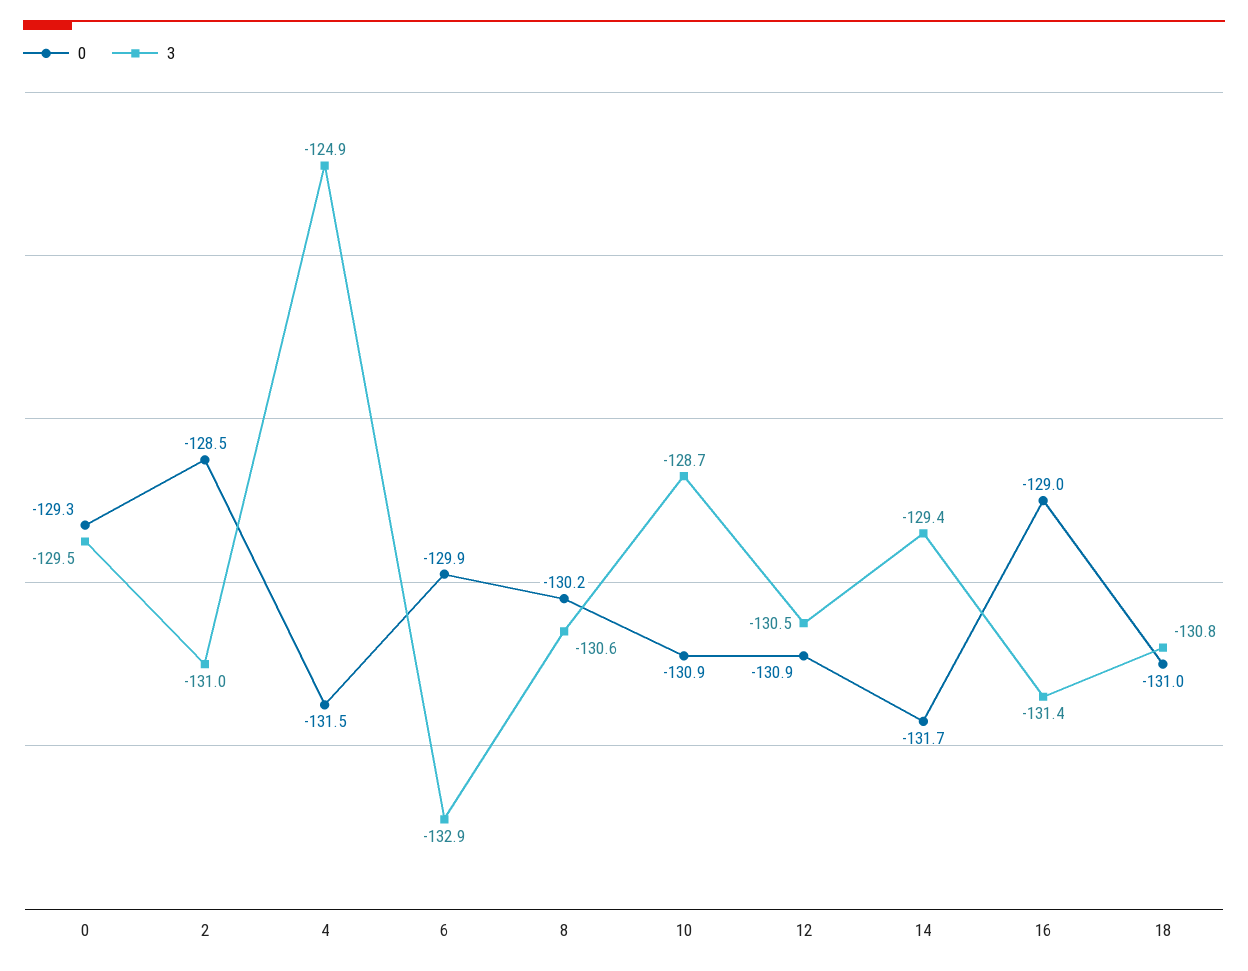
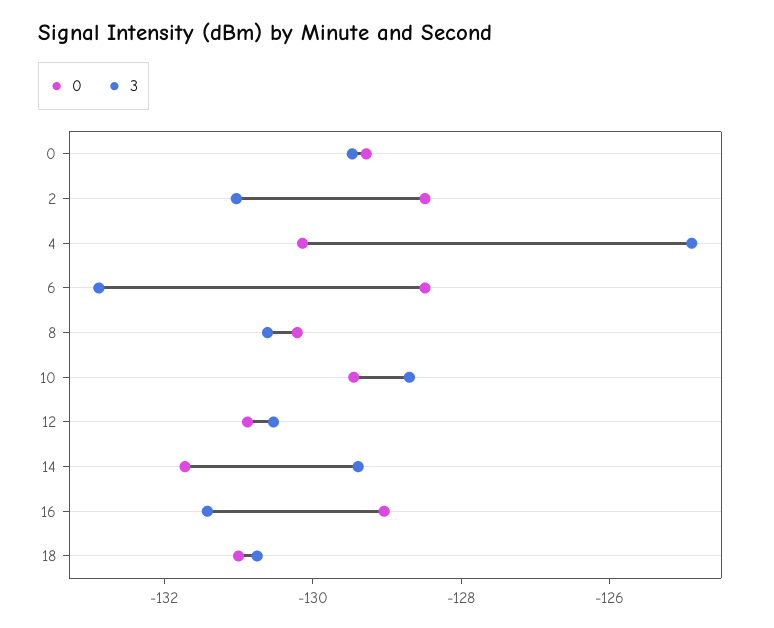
0, 4: -131.5 -> -130
0, 6: -129.9 -> -128.5
0, 10: -130.9 -> -129.5

